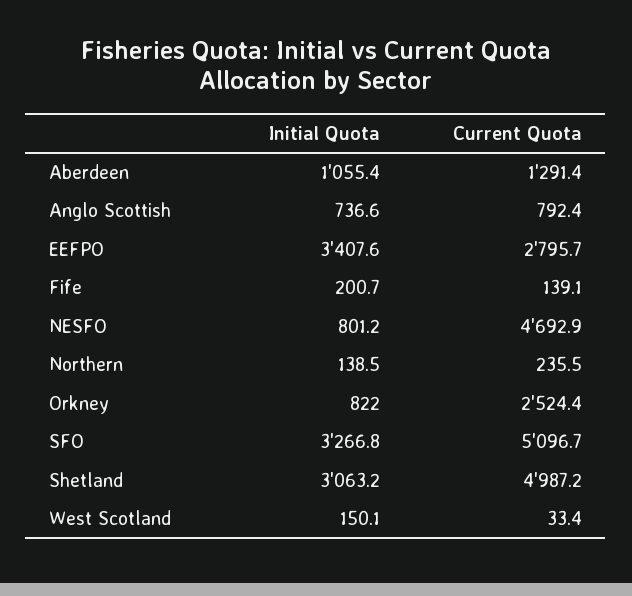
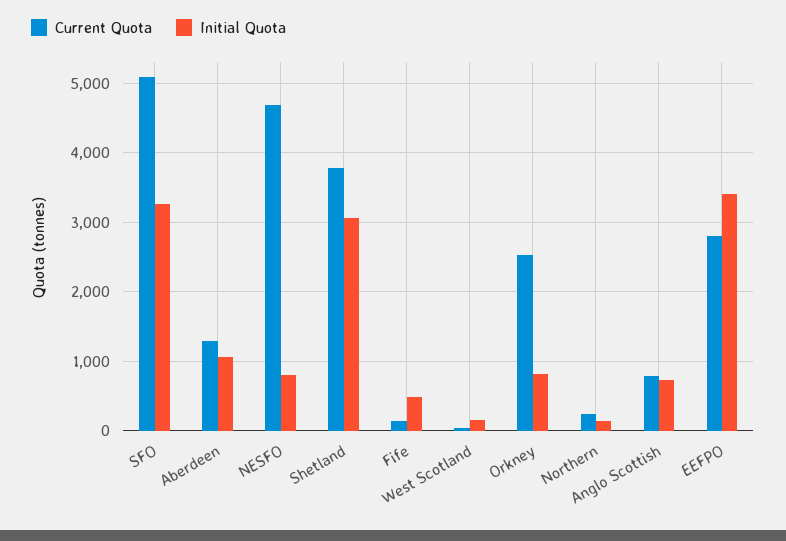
Initial Quota, Fife: 200.7 -> 500
Current Quota, Shetland: 4987.2 -> 3800

